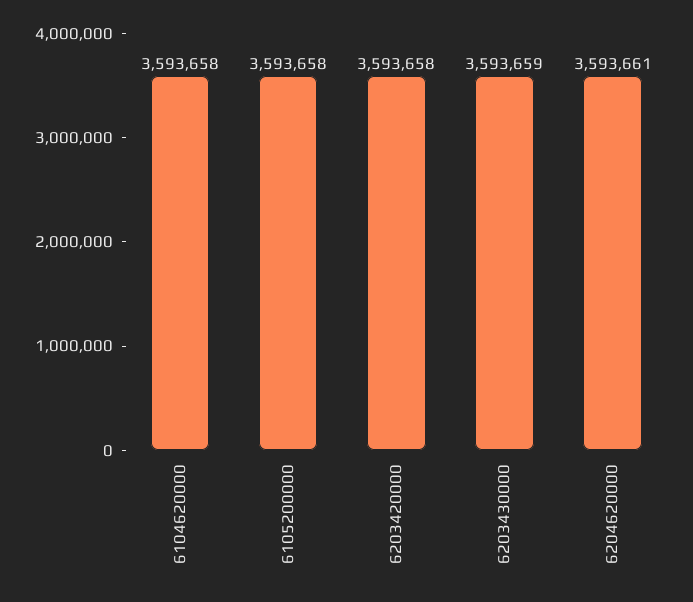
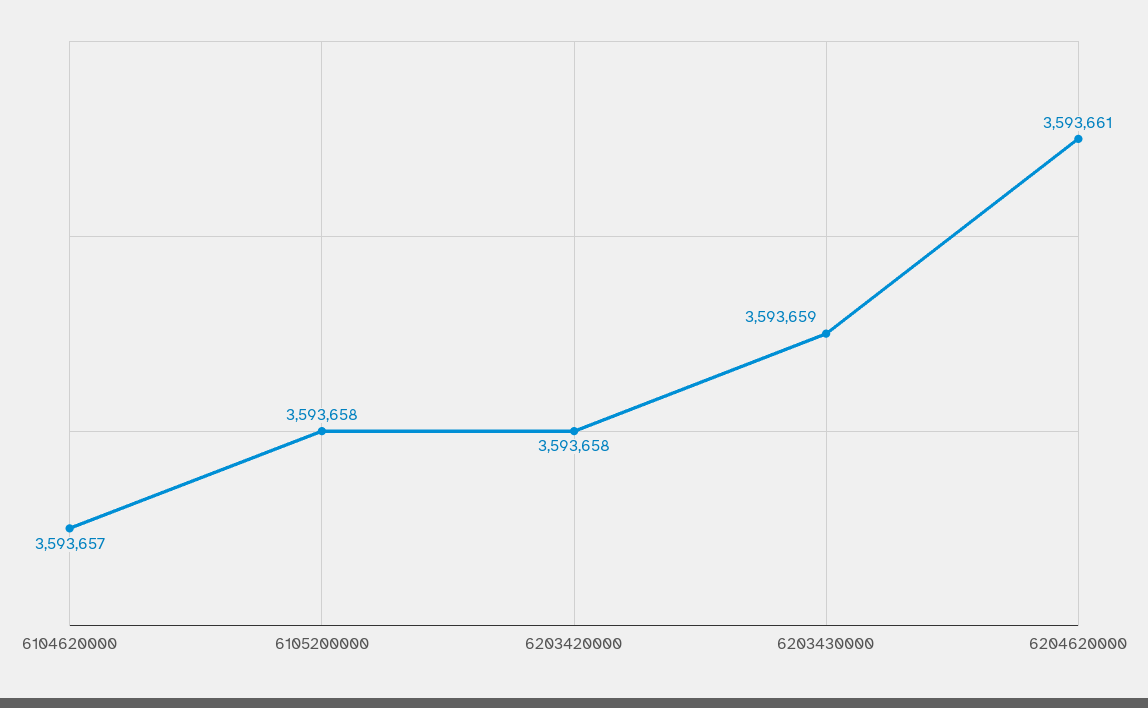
6104620000: 3593658 -> 3593657

